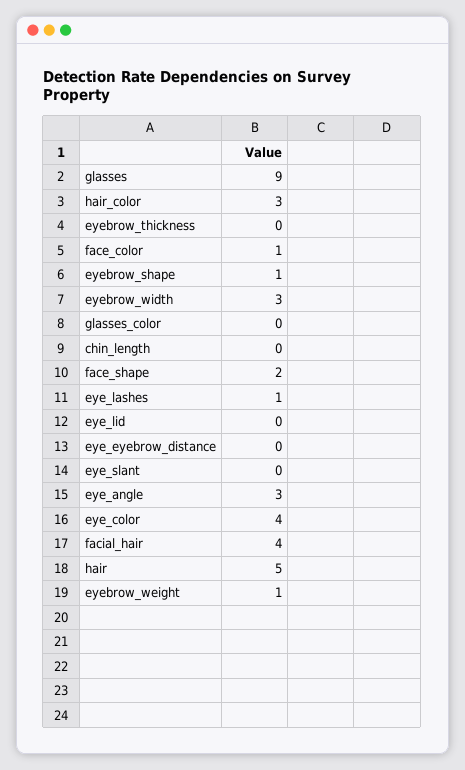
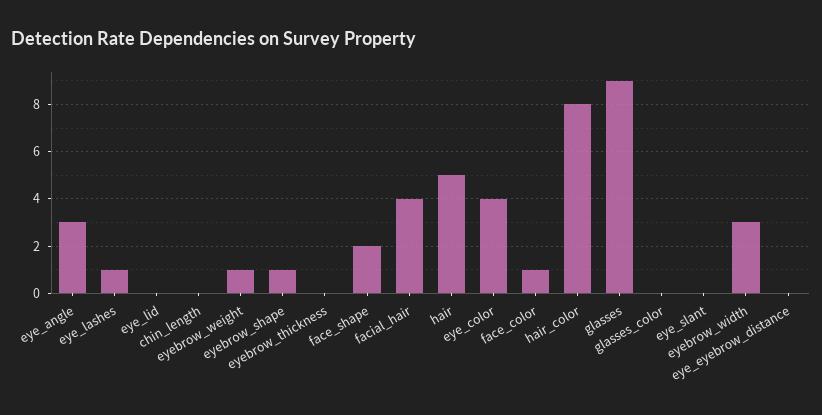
hair_color: 3 -> 8

